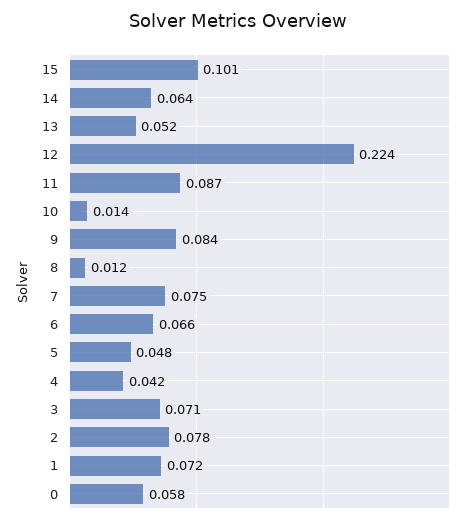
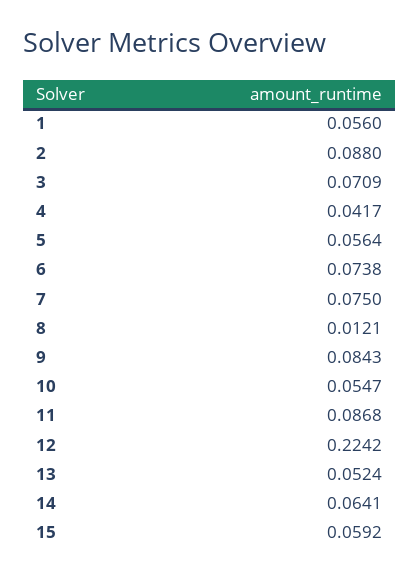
15: 0.101 -> 0.0592
10: 0.014 -> 0.0547
6: 0.066 -> 0.0738
5: 0.048 -> 0.0564
2: 0.078 -> 0.088
1: 0.072 -> 0.056
0: 0.058 -> none

